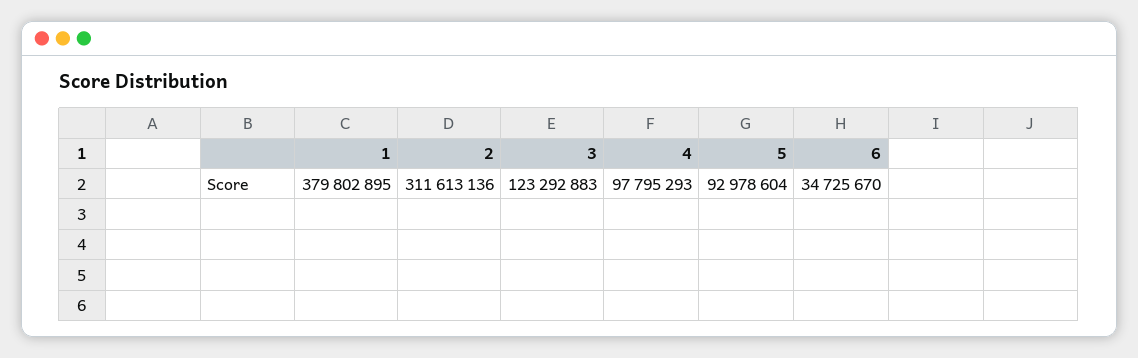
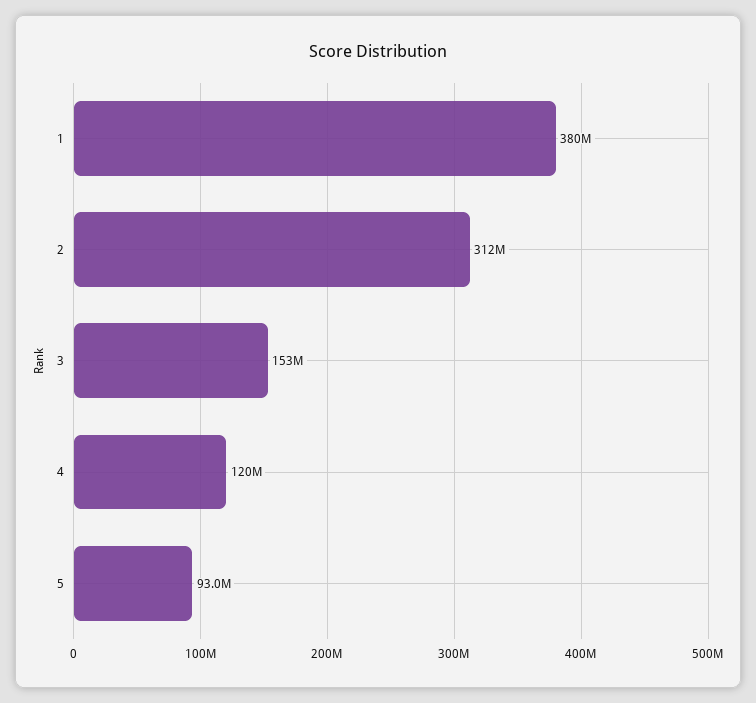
3: 123292883 -> 153000000
4: 97795293 -> 120000000
6: 34725670 -> none

